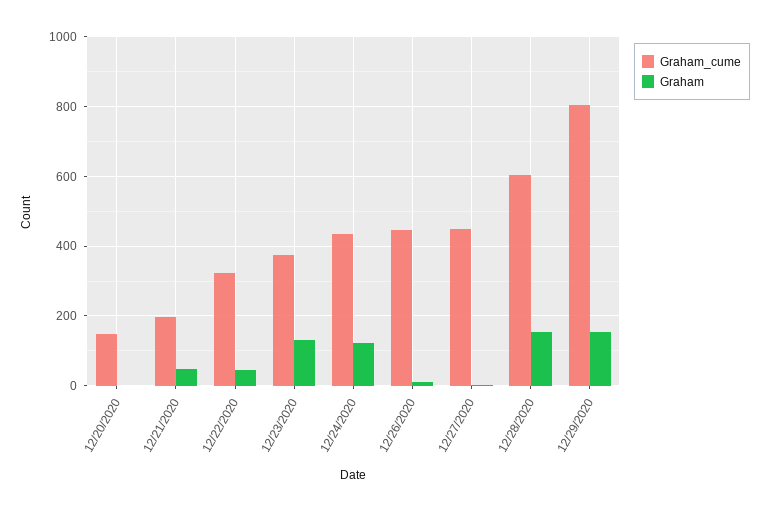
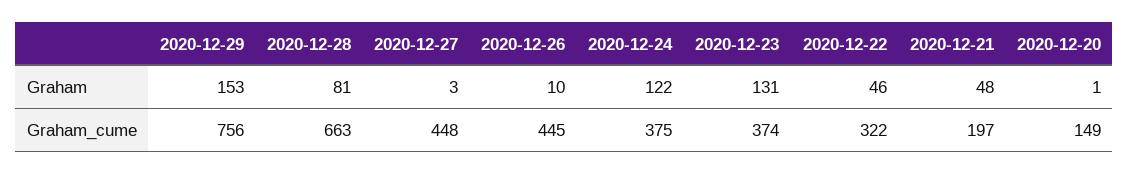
Graham_cume, 12/24/2020: 440 -> 375
Graham_cume, 12/28/2020: 600 -> 663
Graham, 12/28/2020: 160 -> 81
Graham_cume, 12/29/2020: 800 -> 756

